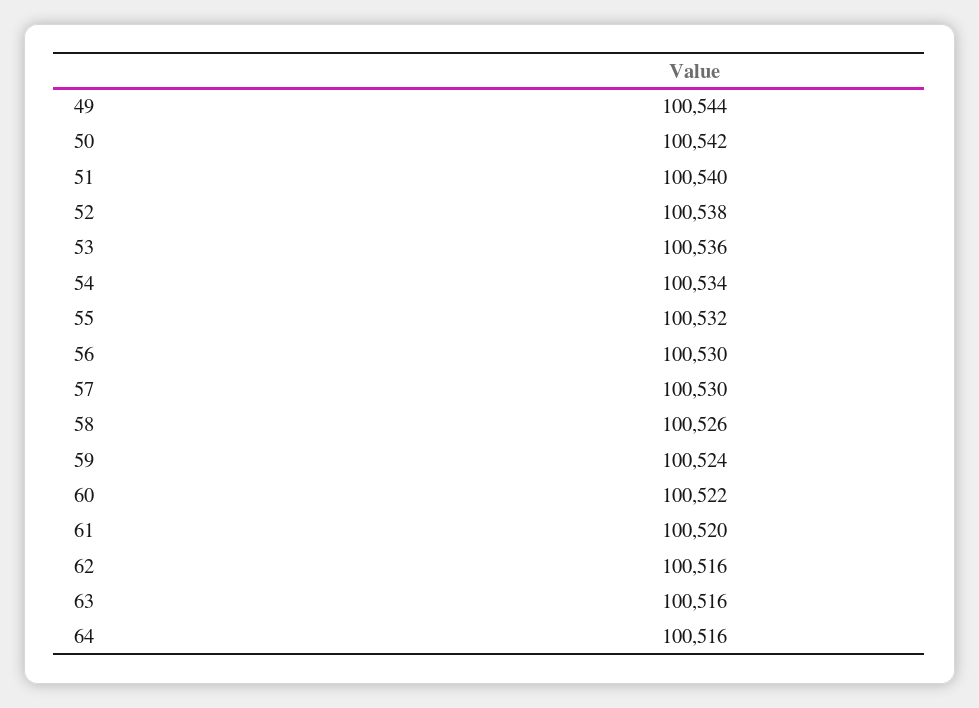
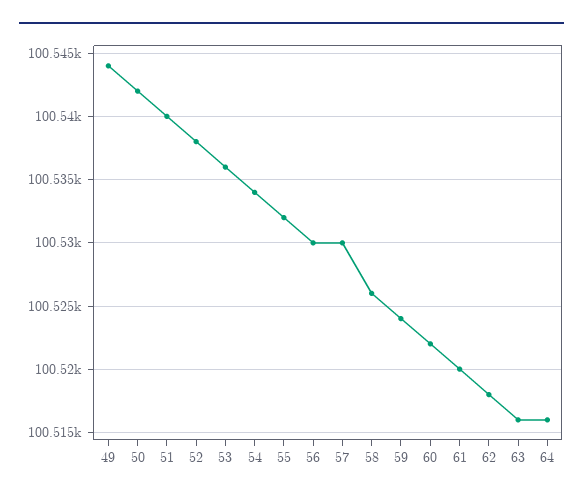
62: 100516 -> 100518

